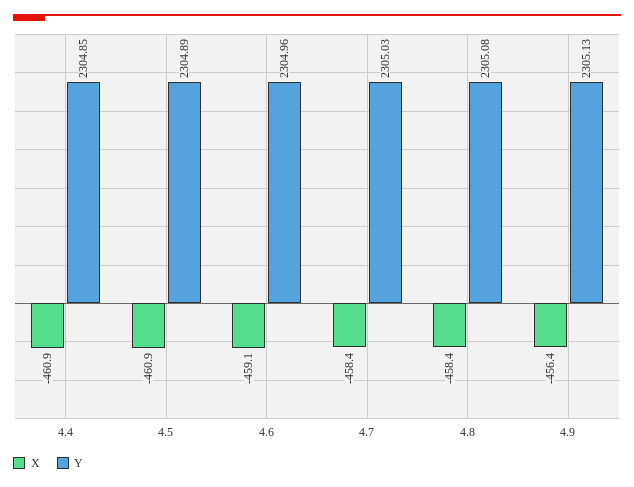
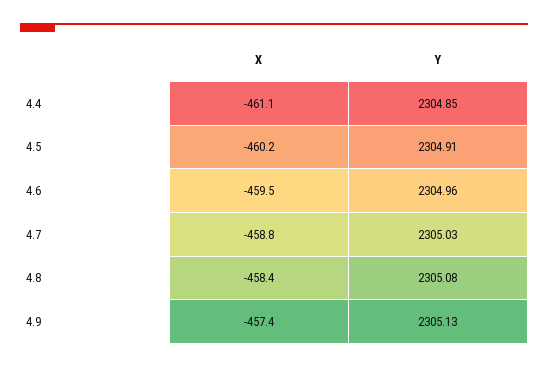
X, 4.4: -460.9 -> -461.1
X, 4.5: -460.9 -> -460.2
Y, 4.5: 2304.89 -> 2304.91
X, 4.6: -459.1 -> -459.5
X, 4.7: -458.4 -> -458.8
X, 4.9: -456.4 -> -457.4

